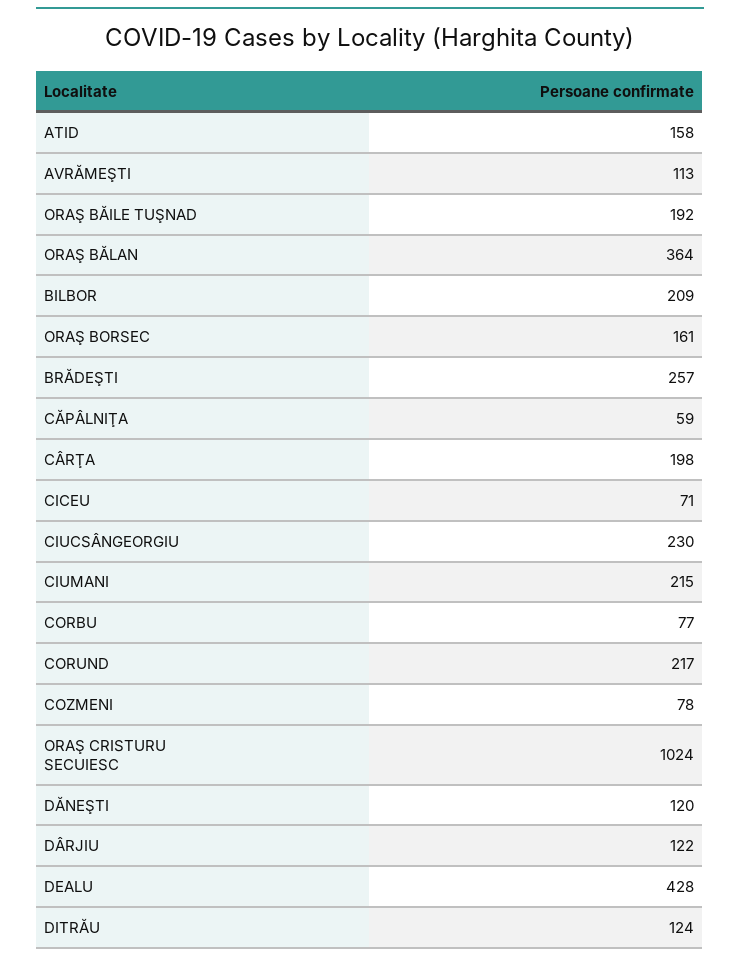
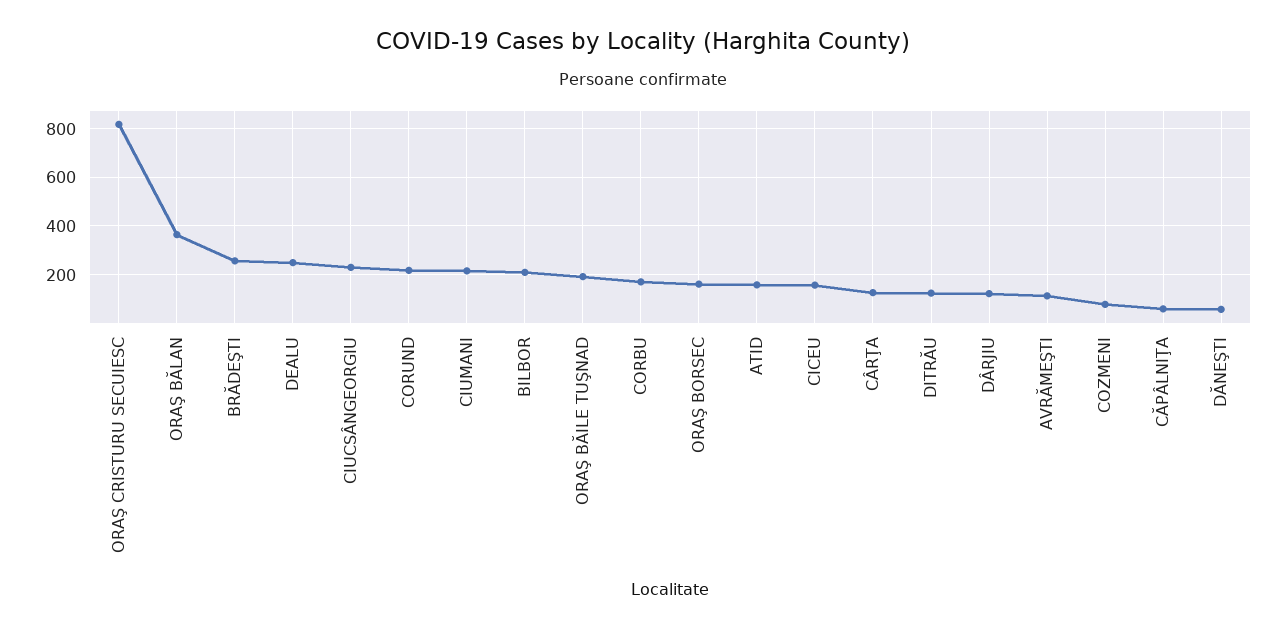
CÂRŢA: 198 -> 125
CICEU: 71 -> 150
CORBU: 77 -> 175
ORAŞ CRISTURU SECUIESC: 1024 -> 825
DĂNEŞTI: 120 -> 50
DEALU: 428 -> 250

